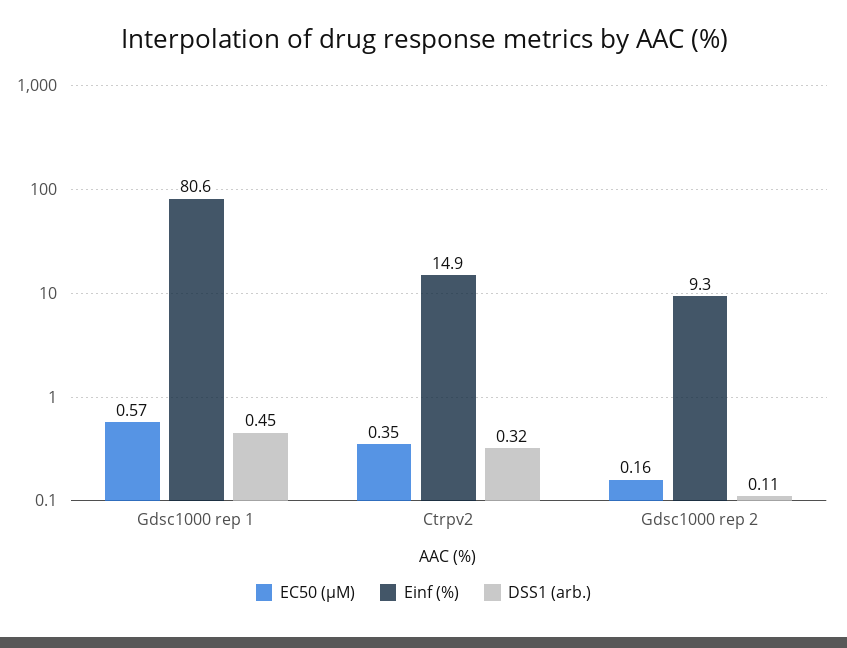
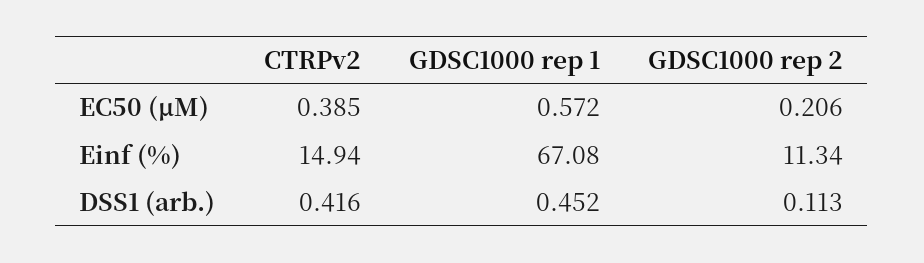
Einf (%), Gdsc1000 rep 1: 80.6 -> 67.08
EC50 (µM), Ctrpv2: 0.35 -> 0.385
DSS1 (arb.), Ctrpv2: 0.32 -> 0.416
EC50 (µM), Gdsc1000 rep 2: 0.16 -> 0.206
Einf (%), Gdsc1000 rep 2: 9.3 -> 11.34

